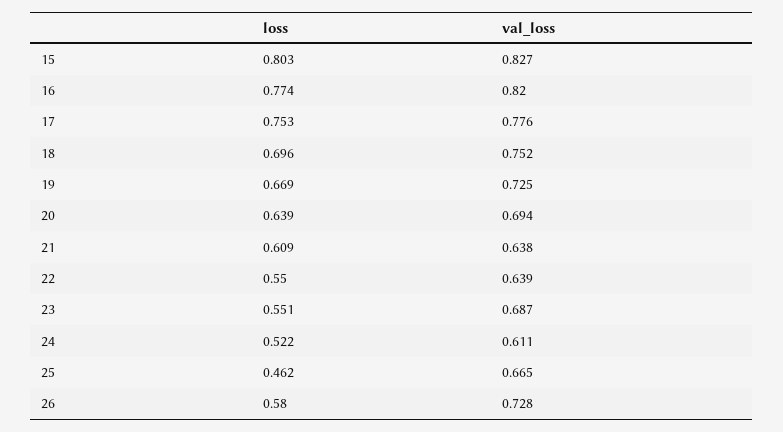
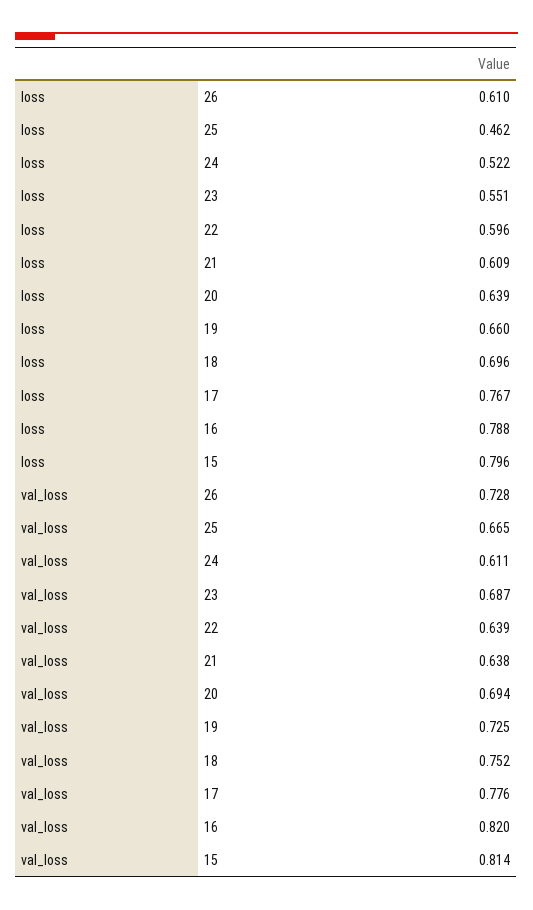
loss, 15: 0.803 -> 0.796
val_loss, 15: 0.827 -> 0.814
loss, 16: 0.774 -> 0.788
loss, 17: 0.753 -> 0.767
loss, 19: 0.669 -> 0.66
loss, 22: 0.55 -> 0.596
loss, 26: 0.58 -> 0.61

